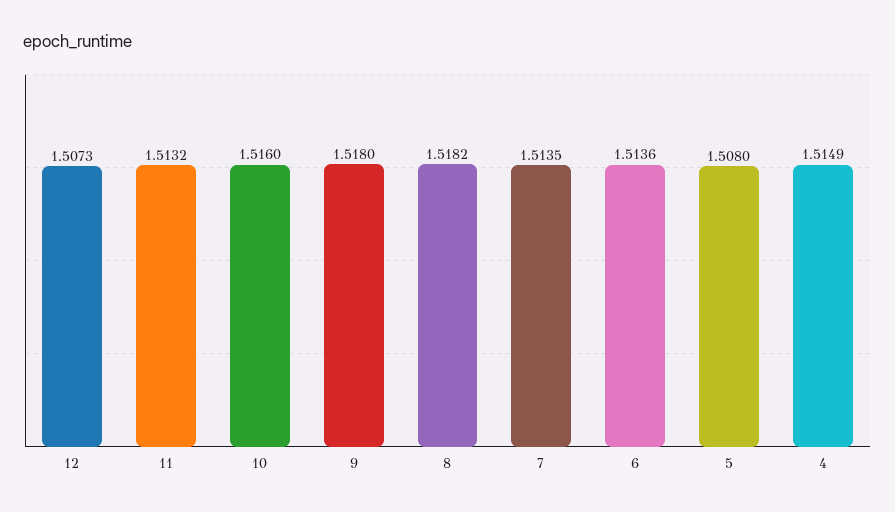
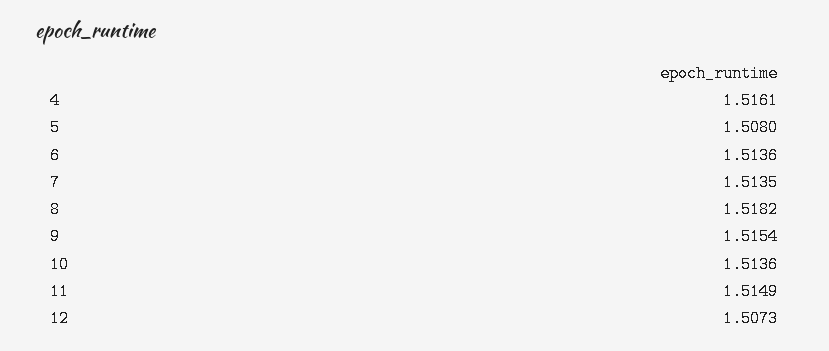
11: 1.5132 -> 1.5149
10: 1.516 -> 1.5136
9: 1.518 -> 1.5154
4: 1.5149 -> 1.5161

